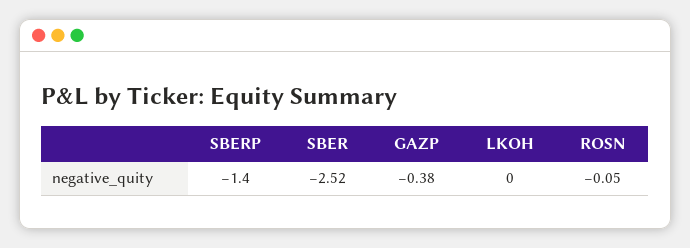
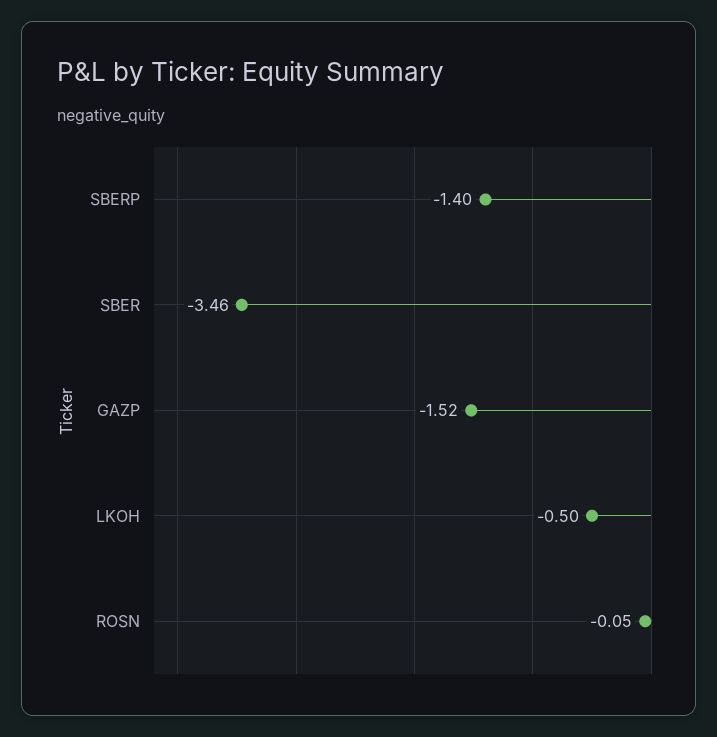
SBER: -2.52 -> -3.46
GAZP: -0.38 -> -1.52
LKOH: 0 -> -0.5

